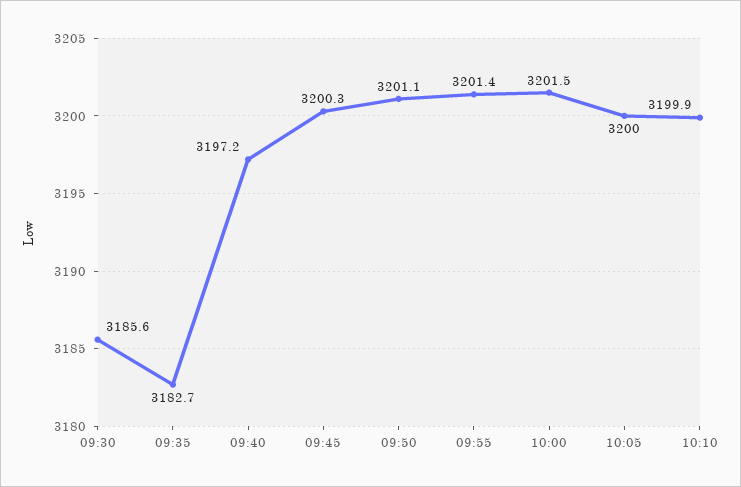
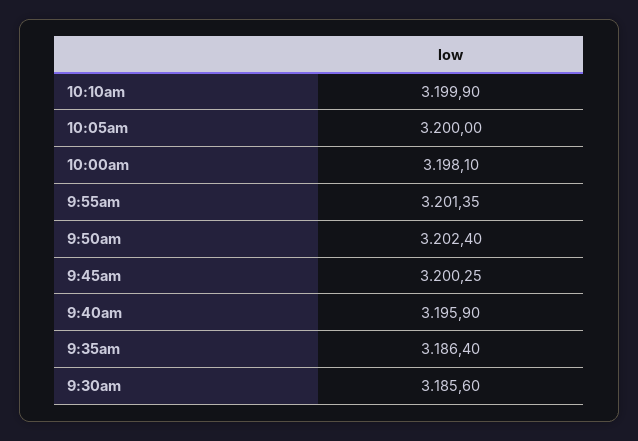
09:35: 3182.7 -> 3186.4
09:40: 3197.2 -> 3195.9
09:50: 3201.1 -> 3202.4
10:00: 3201.5 -> 3198.1

